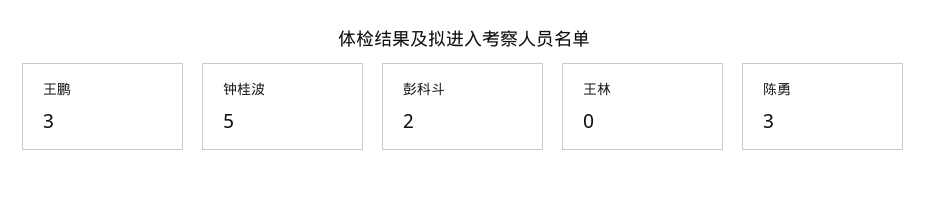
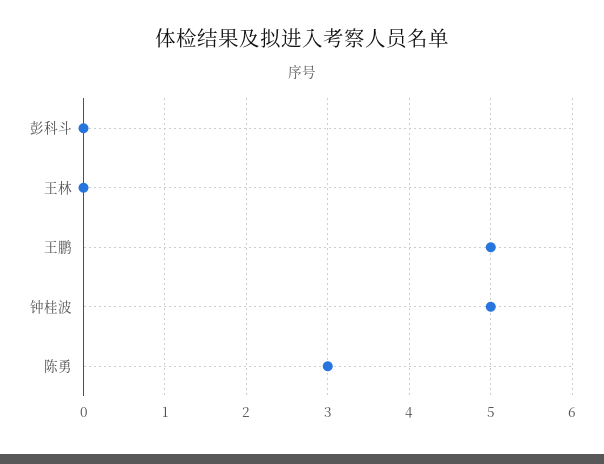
王鹏: 3 -> 5
彭科斗: 2 -> 0

